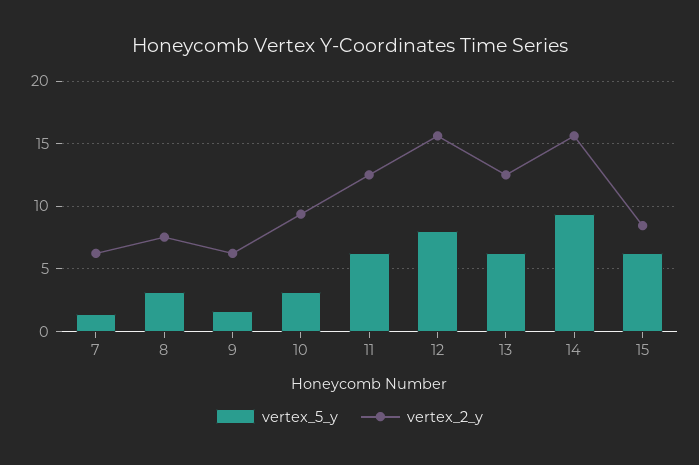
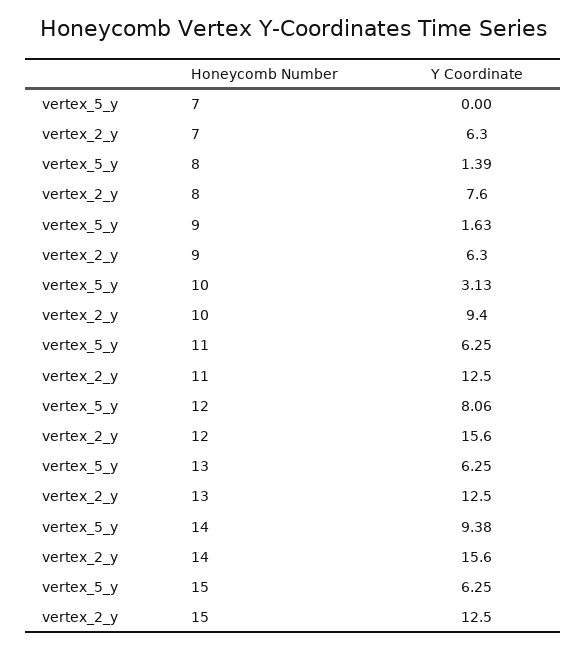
vertex_5_y, 7: 1.5 -> 0
vertex_5_y, 8: 3 -> 1.39
vertex_2_y, 15: 8.5 -> 12.5

